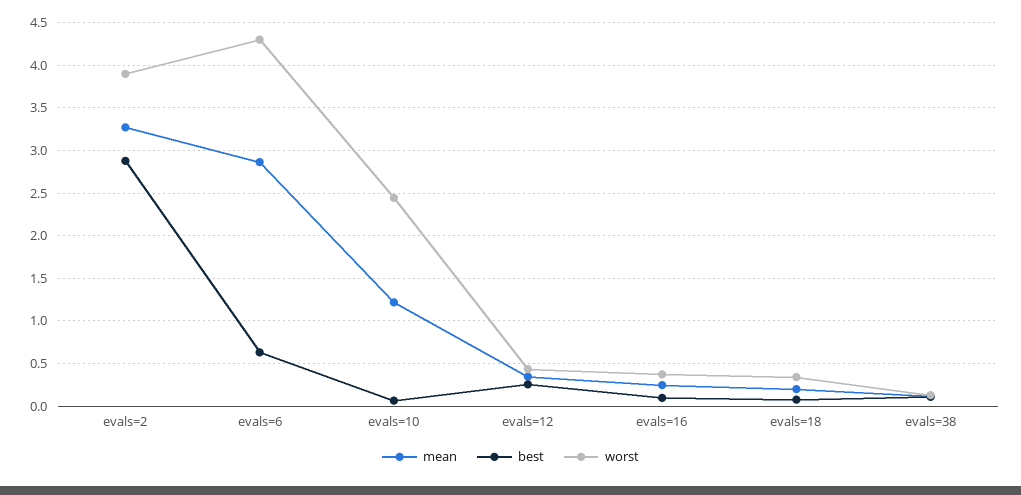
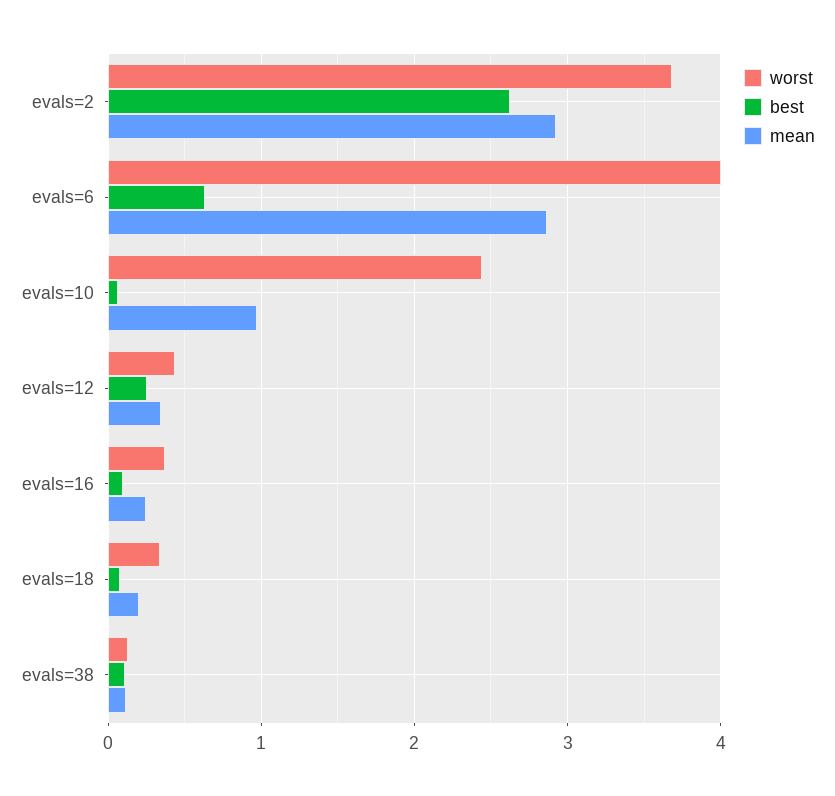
mean, evals=2: 3.3 -> 2.9
best, evals=2: 2.9 -> 2.6
worst, evals=2: 3.9 -> 3.7
worst, evals=6: 4.3 -> 4
mean, evals=10: 1.2 -> 1

